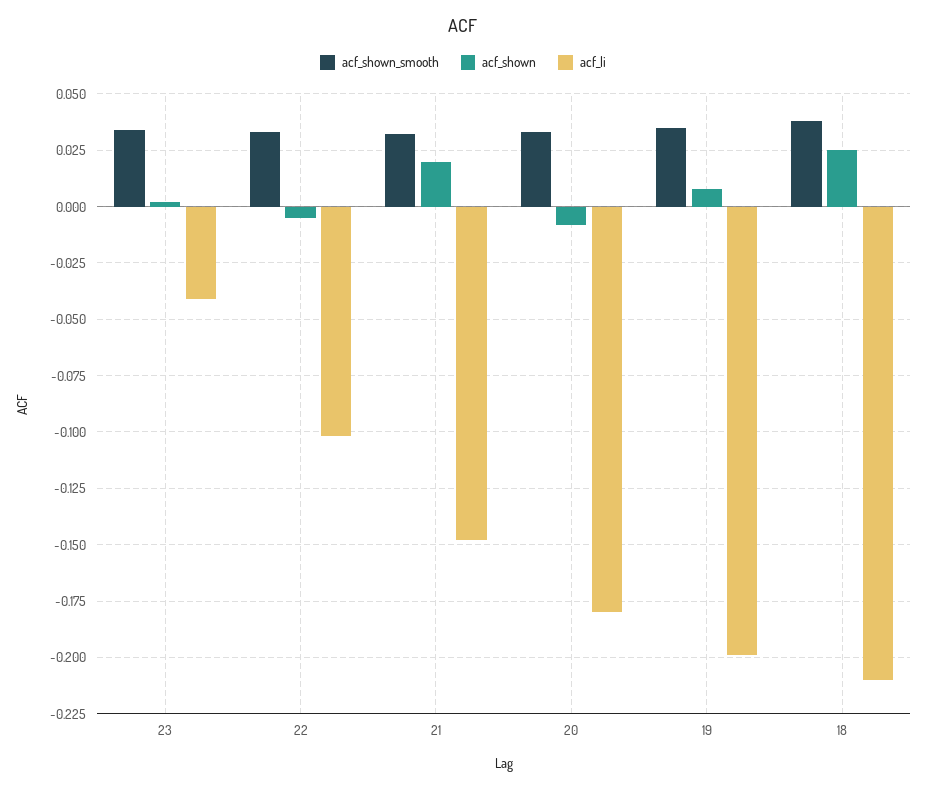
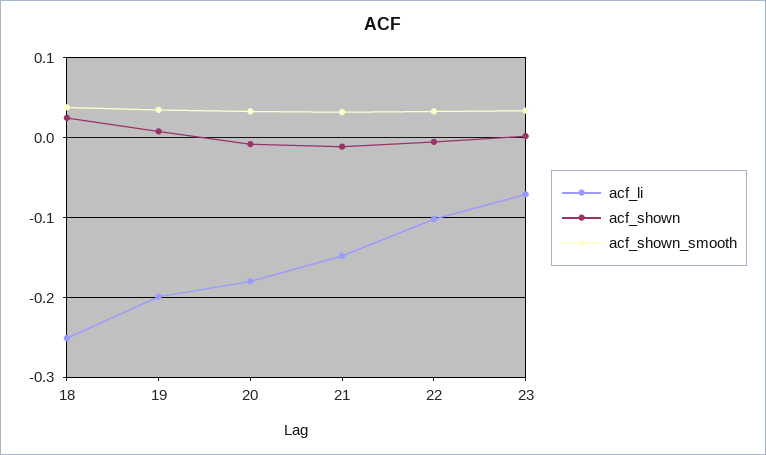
acf_li, 23: -0.04 -> -0.07
acf_shown, 21: 0.02 -> -0.01
acf_li, 18: -0.21 -> -0.25

